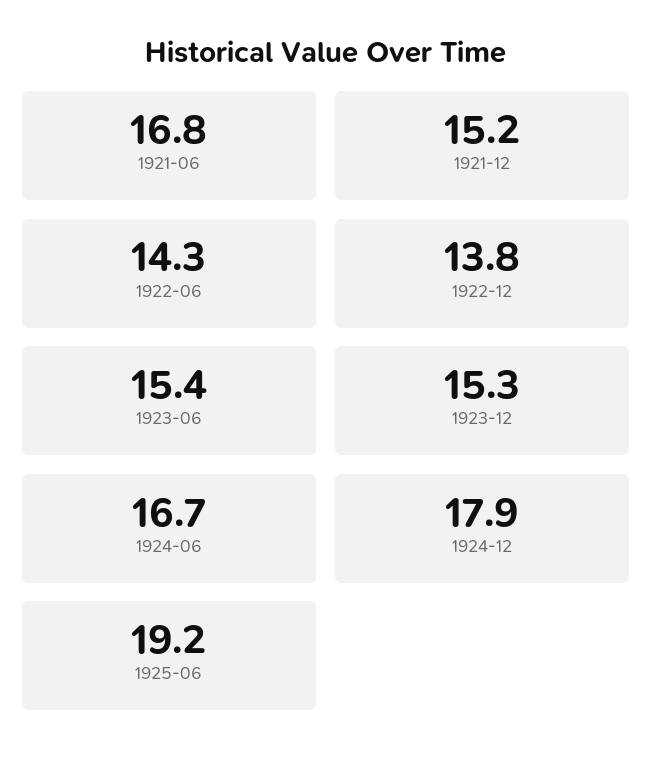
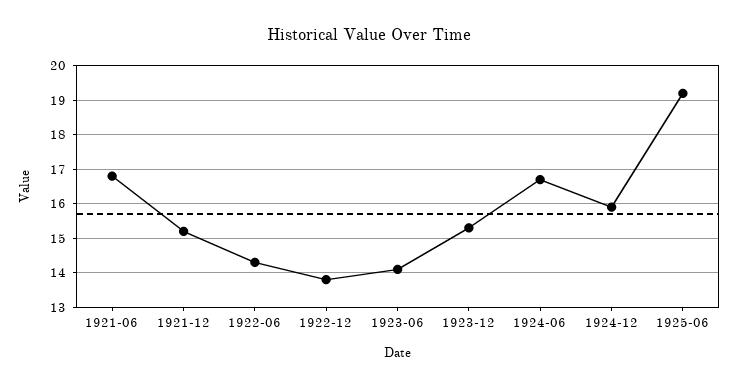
1923-06: 15.4 -> 14
1924-12: 17.9 -> 16

